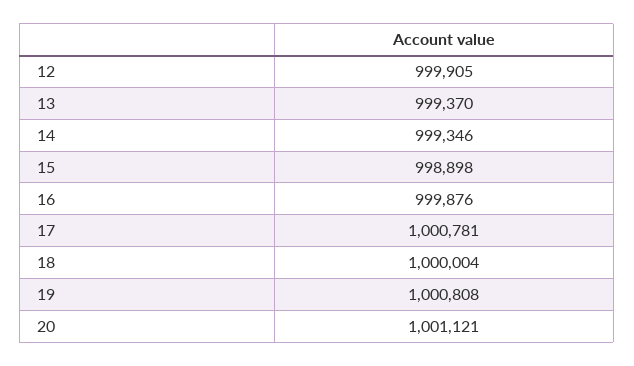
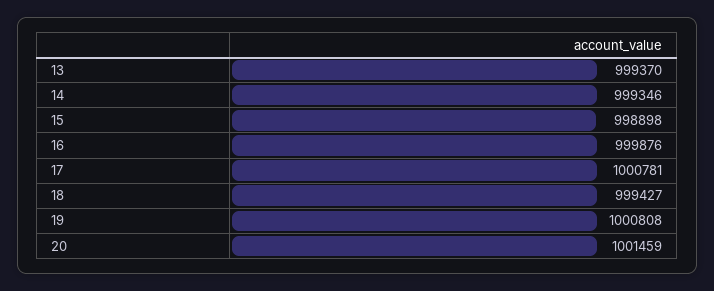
12: 999905 -> none
18: 1000004 -> 999427
20: 1001121 -> 1001459

